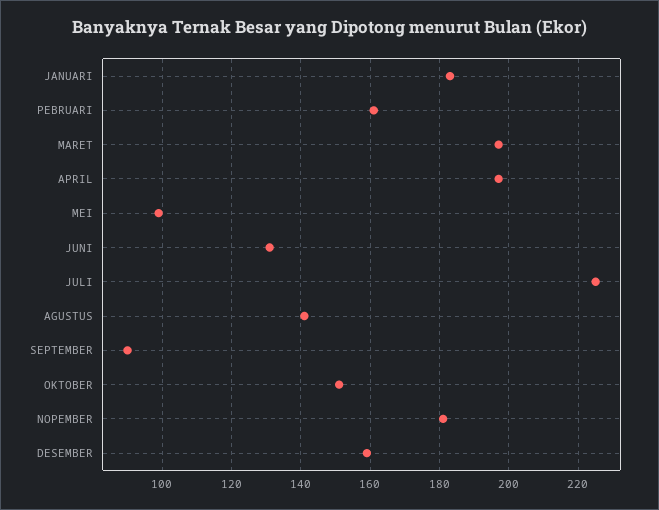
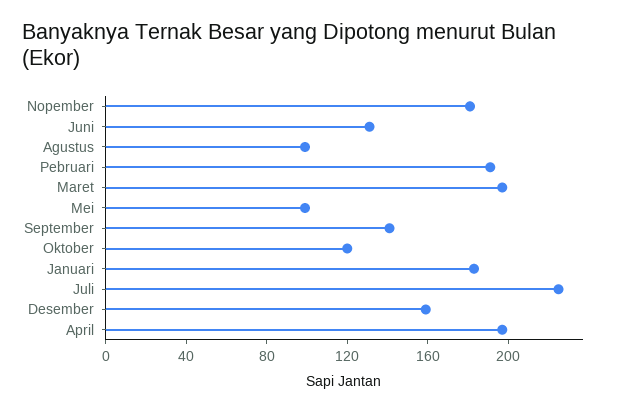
PEBRUARI: 160 -> 190
AGUSTUS: 140 -> 100
SEPTEMBER: 90 -> 140
OKTOBER: 150 -> 120

